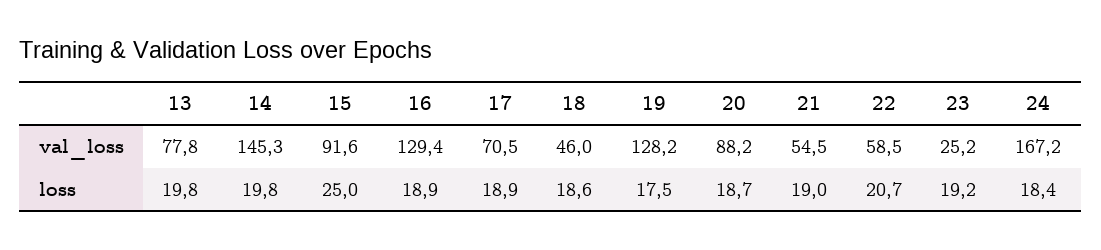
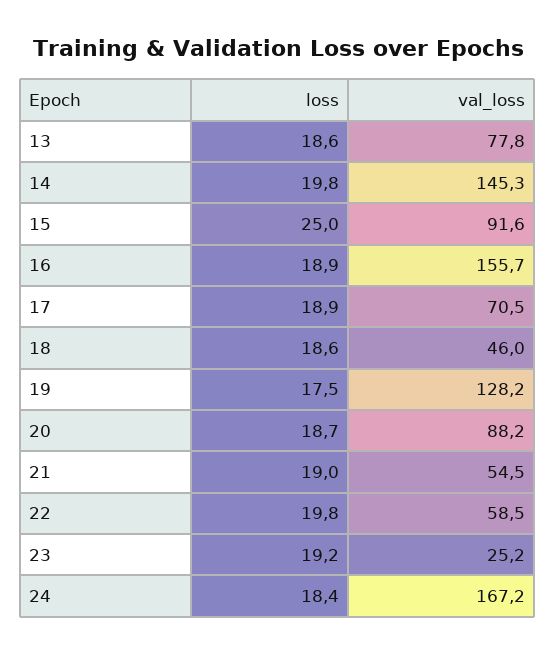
16, val_loss: 129.4 -> 155.7
13, loss: 19.8 -> 18.6
22, loss: 20.7 -> 19.8

